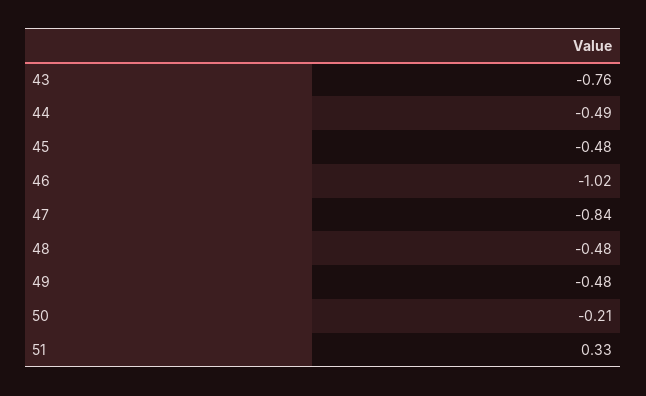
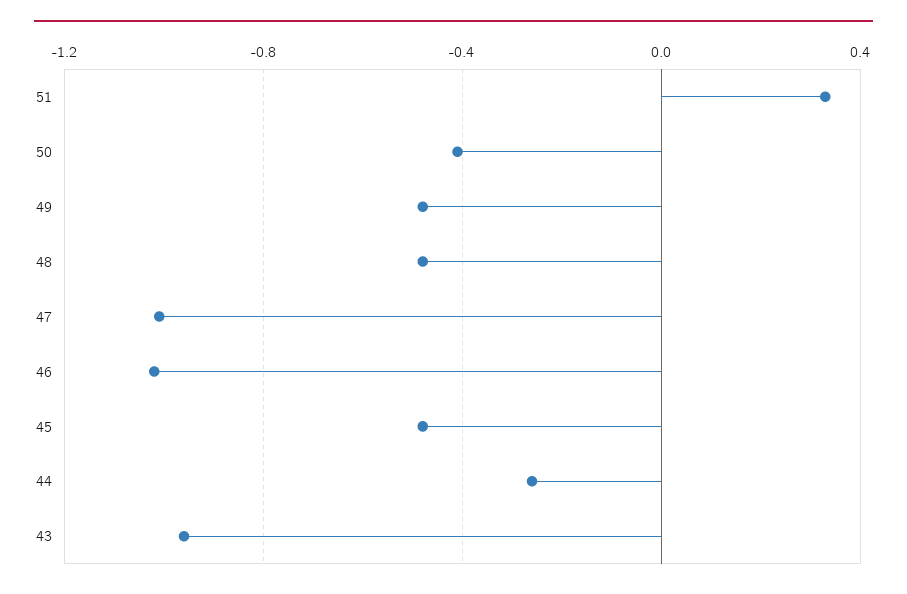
43: -0.76 -> -0.95
44: -0.49 -> -0.25
47: -0.84 -> -1
50: -0.21 -> -0.4

